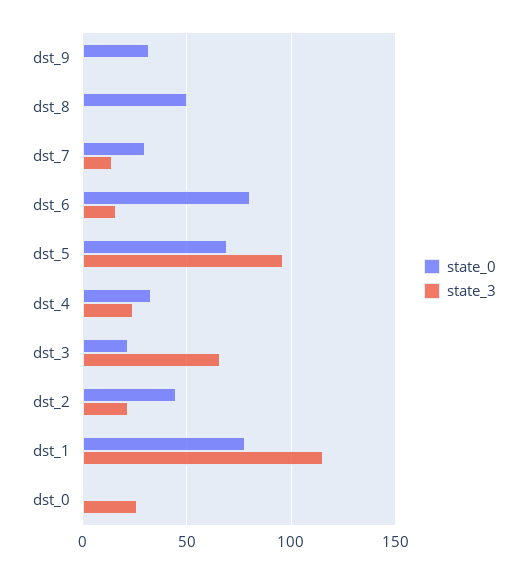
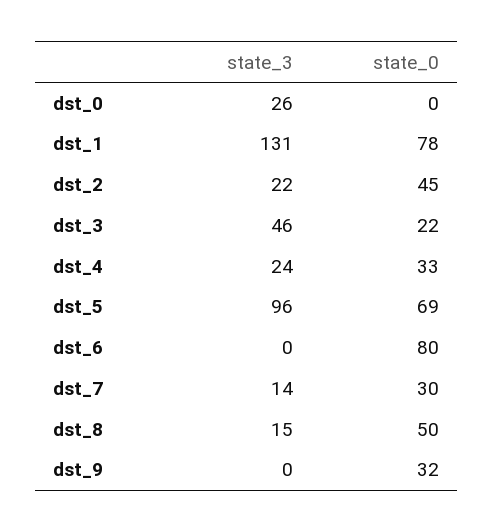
state_3, dst_8: 0 -> 15
state_3, dst_6: 15 -> 0
state_3, dst_3: 65 -> 46
state_3, dst_1: 115 -> 131

